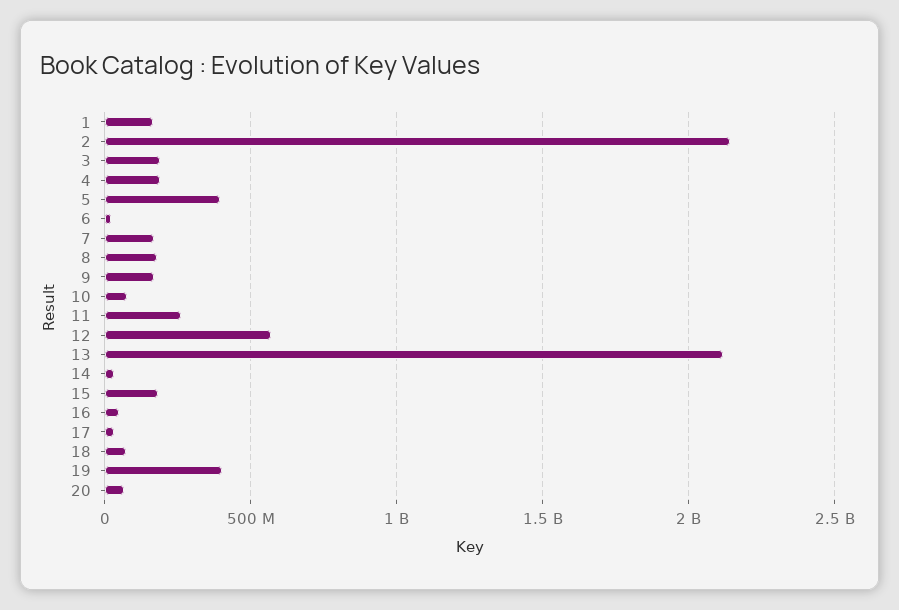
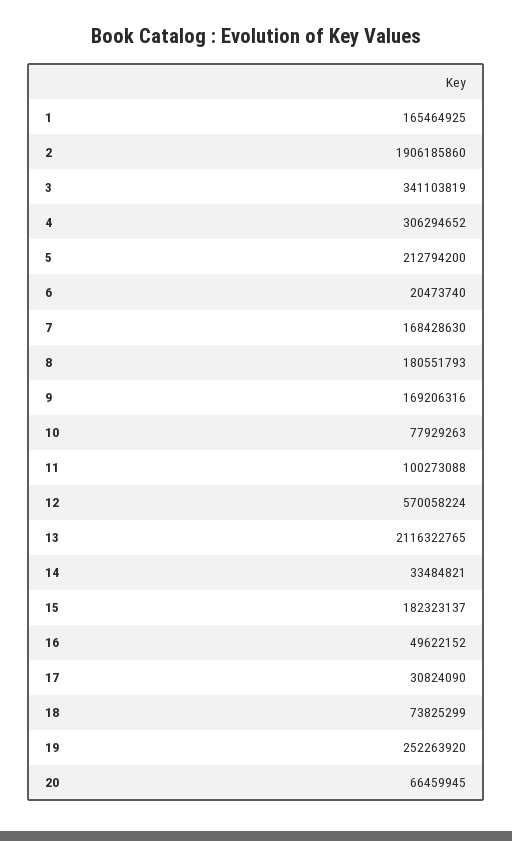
2: 2150000000 -> 1906185860
3: 200000000 -> 341103819
4: 200000000 -> 306294652
5: 400000000 -> 212794200
11: 250000000 -> 100273088
19: 400000000 -> 252263920

